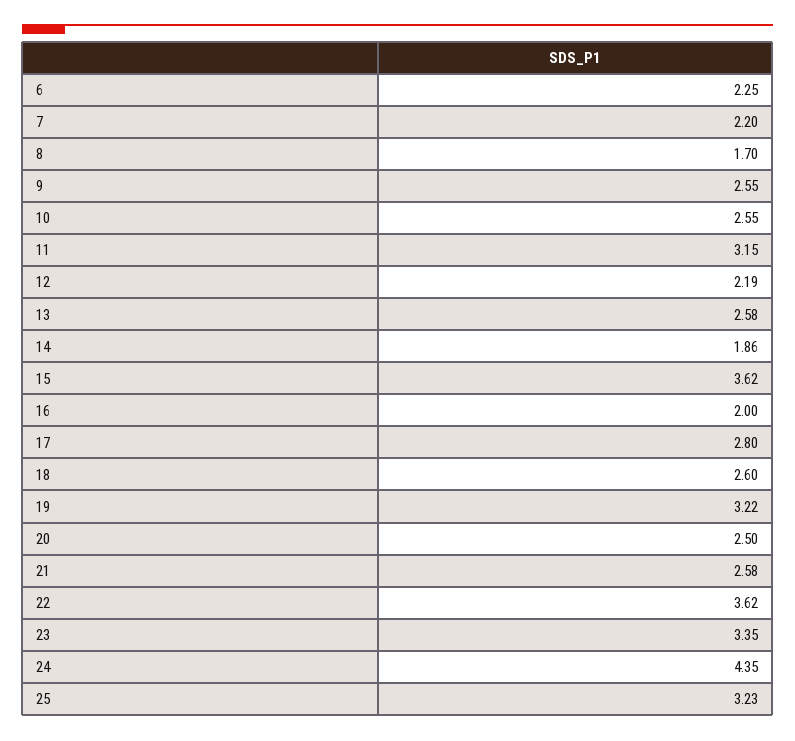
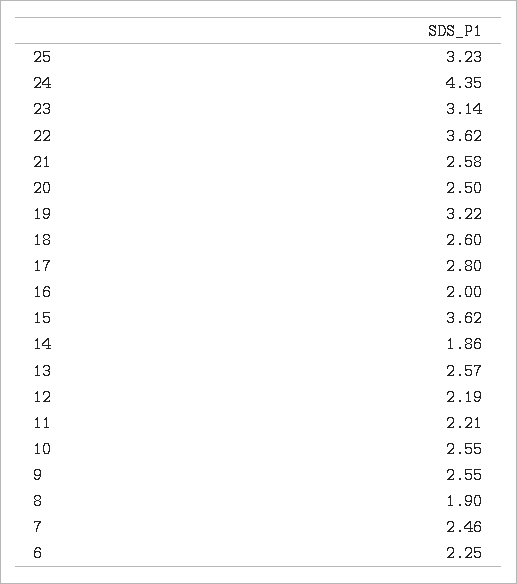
7: 2.2 -> 2.46
8: 1.7 -> 1.9
11: 3.15 -> 2.21
13: 2.58 -> 2.57
23: 3.35 -> 3.14

